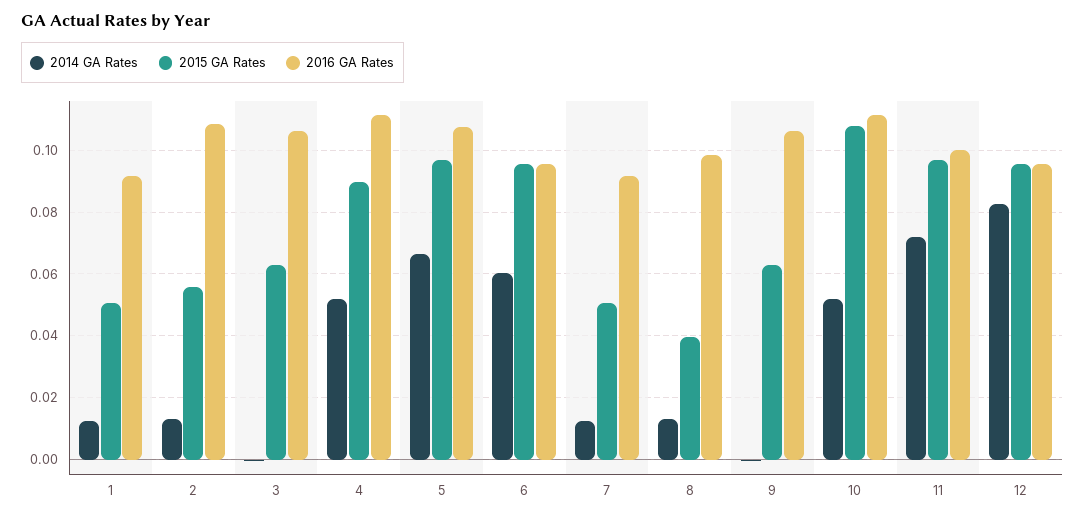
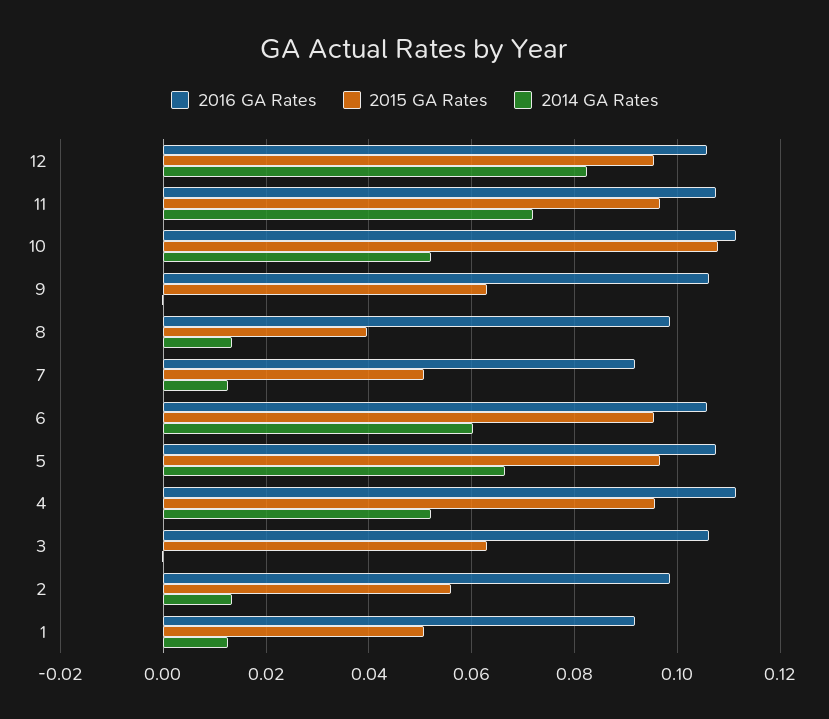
2016 GA Rates, 2: 0.108 -> 0.098
2015 GA Rates, 4: 0.09 -> 0.096
2016 GA Rates, 6: 0.096 -> 0.106
2016 GA Rates, 11: 0.1 -> 0.108
2016 GA Rates, 12: 0.096 -> 0.106

